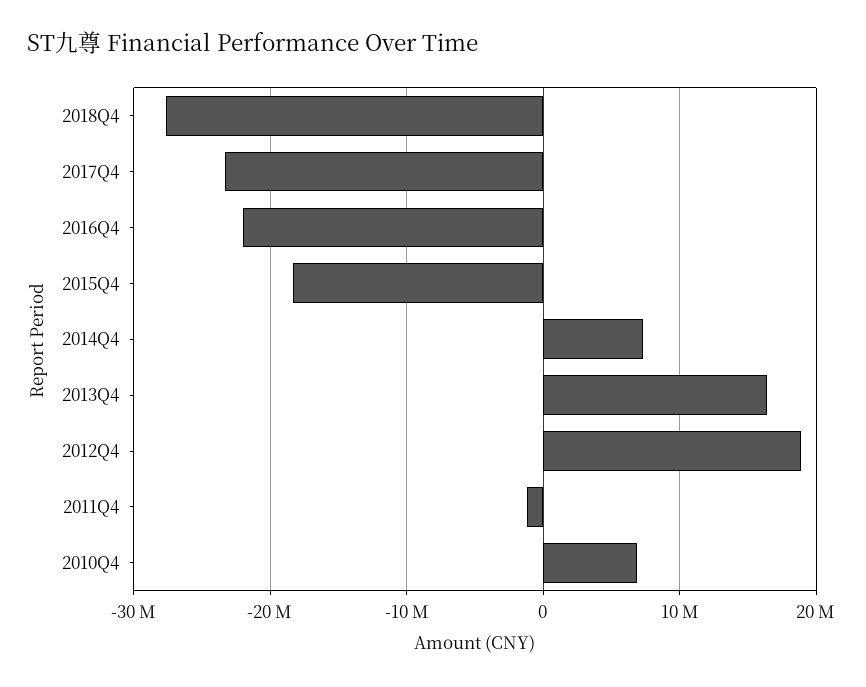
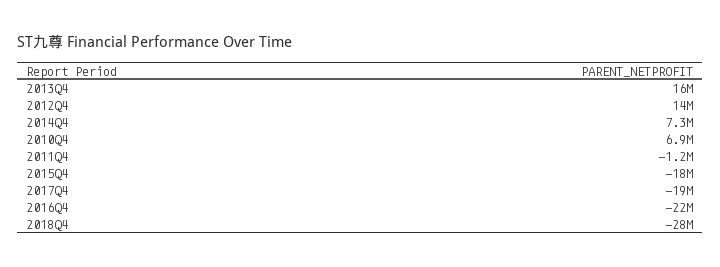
2017Q4: -23000000 -> -19000000
2012Q4: 19000000 -> 14000000

